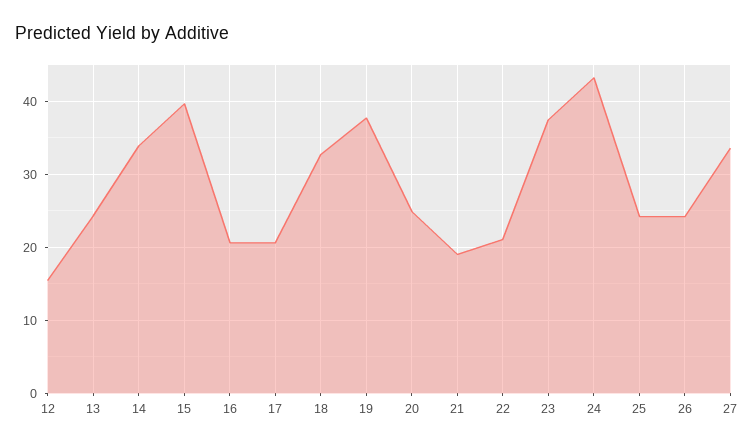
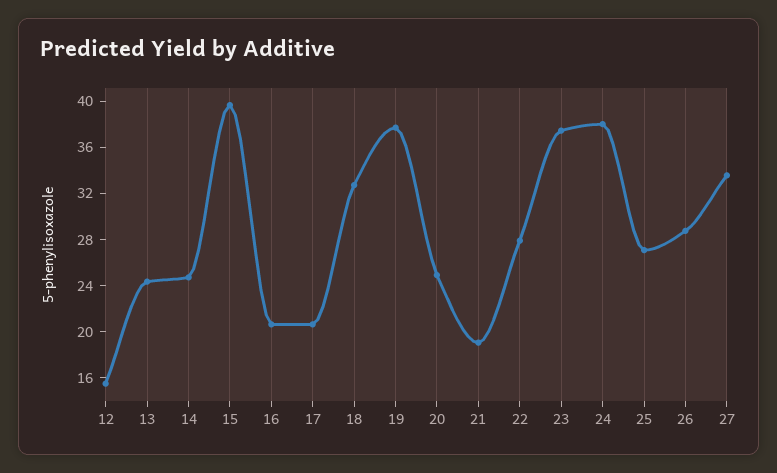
14: 34 -> 25
22: 21 -> 28
24: 43 -> 38
25: 24 -> 27
26: 24 -> 29

